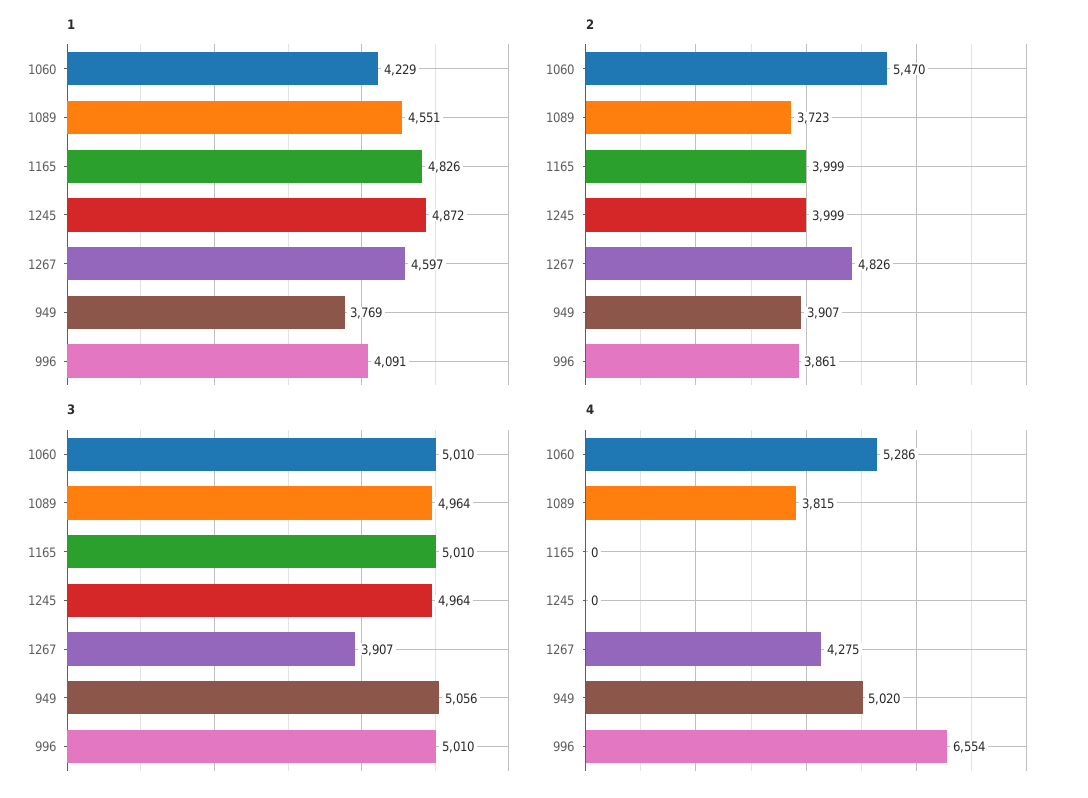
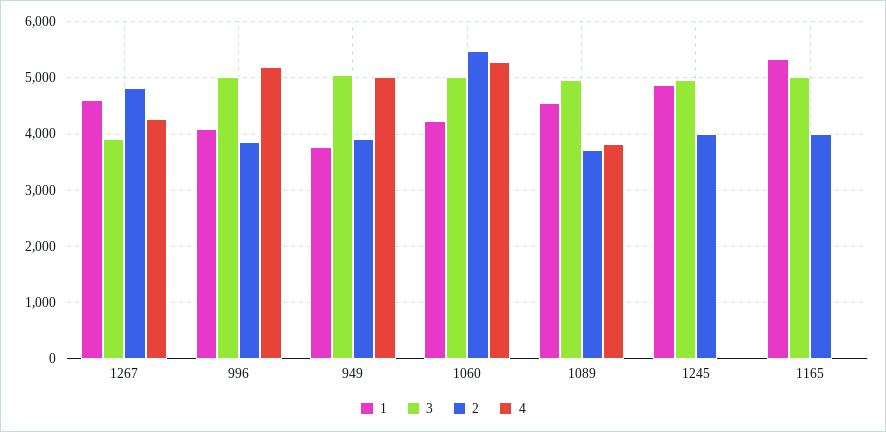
1, 1165: 4826 -> 5400
4, 996: 6554 -> 5200

